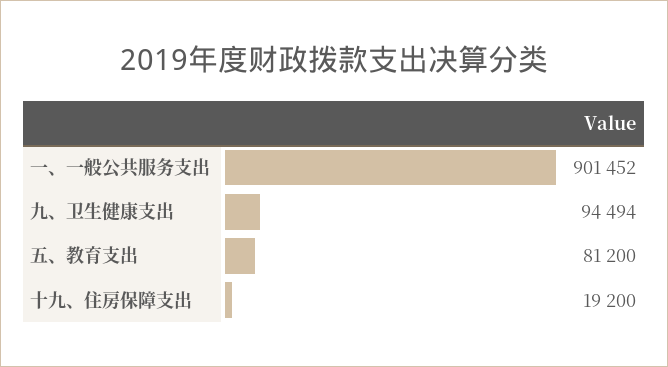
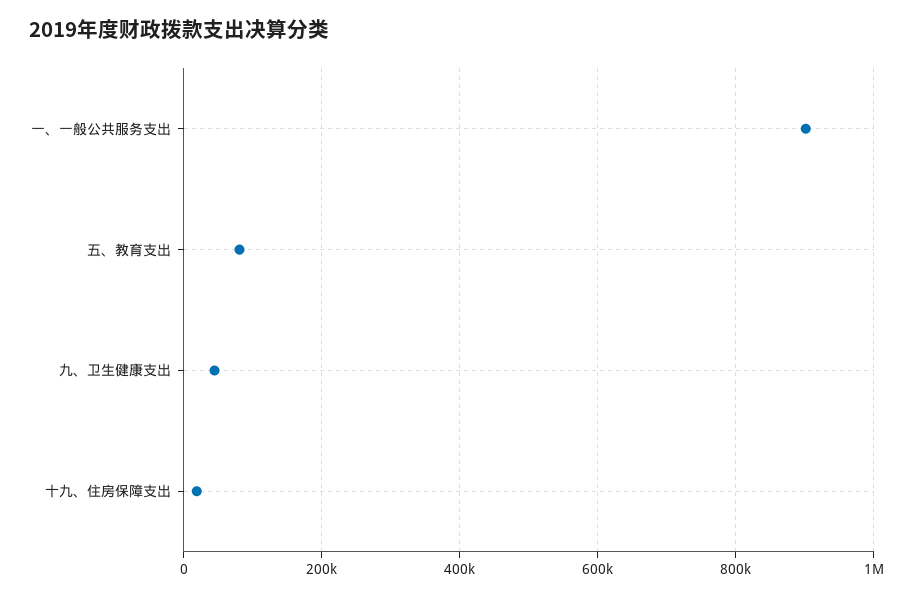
九、卫生健康支出: 94494 -> 40000

